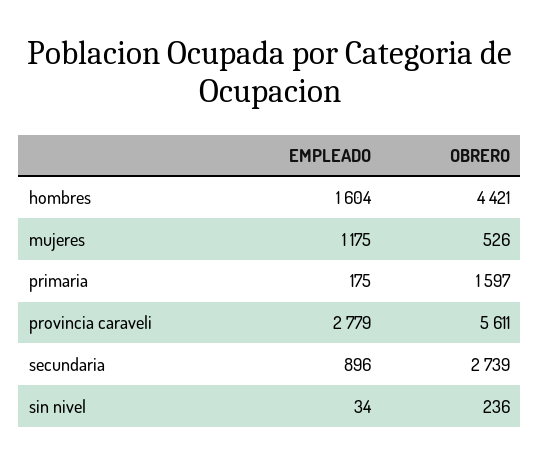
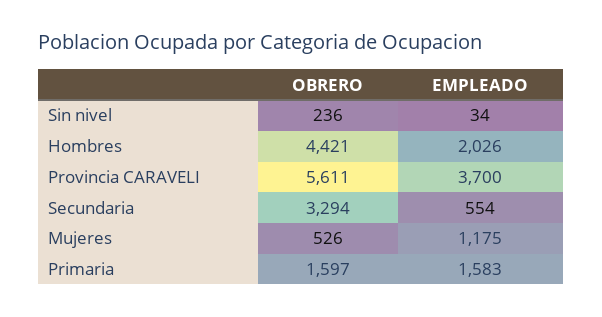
EMPLEADO, hombres: 1604 -> 2026
EMPLEADO, primaria: 175 -> 1583
EMPLEADO, provincia caraveli: 2779 -> 3700
EMPLEADO, secundaria: 896 -> 554
OBRERO, secundaria: 2739 -> 3294

